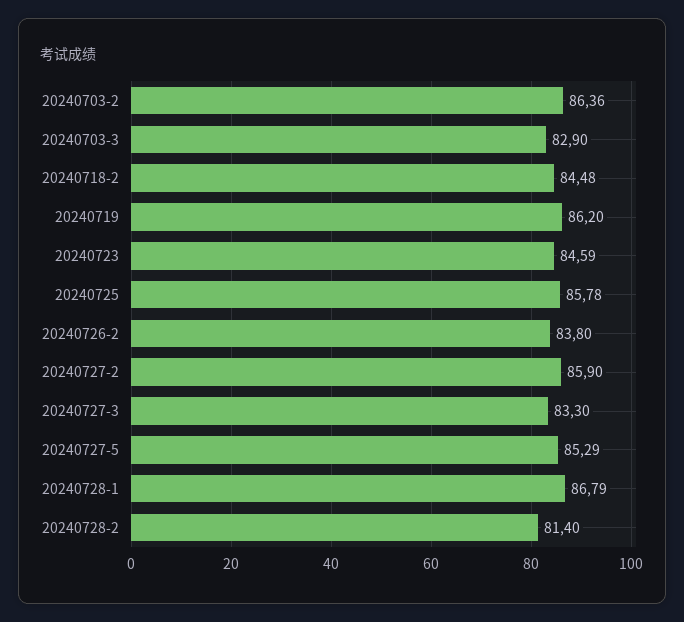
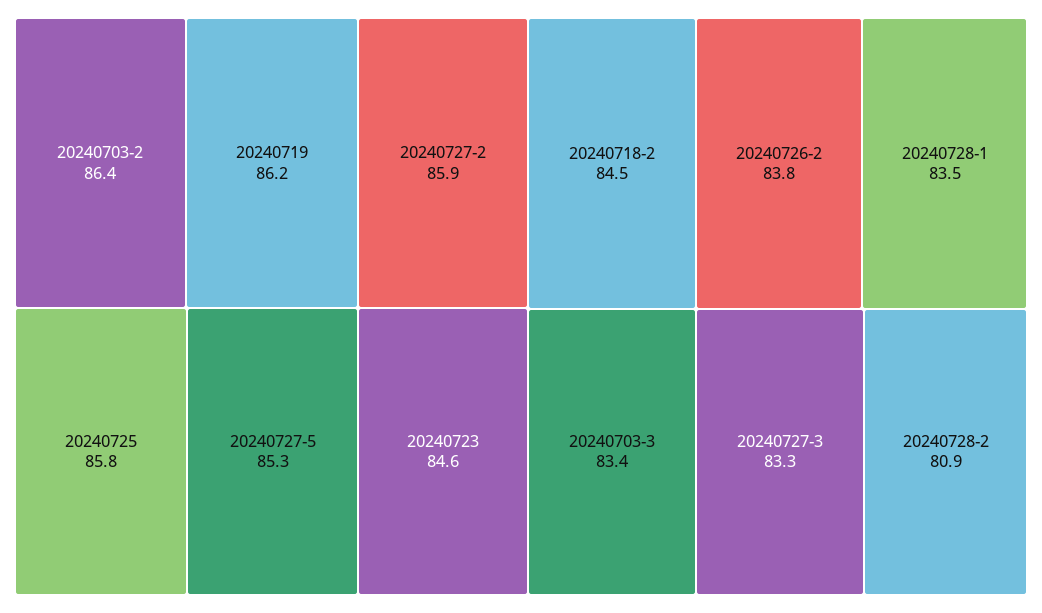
20240703-3: 82.9 -> 83.4
20240728-1: 86.79 -> 83.5
20240728-2: 81.4 -> 80.9

